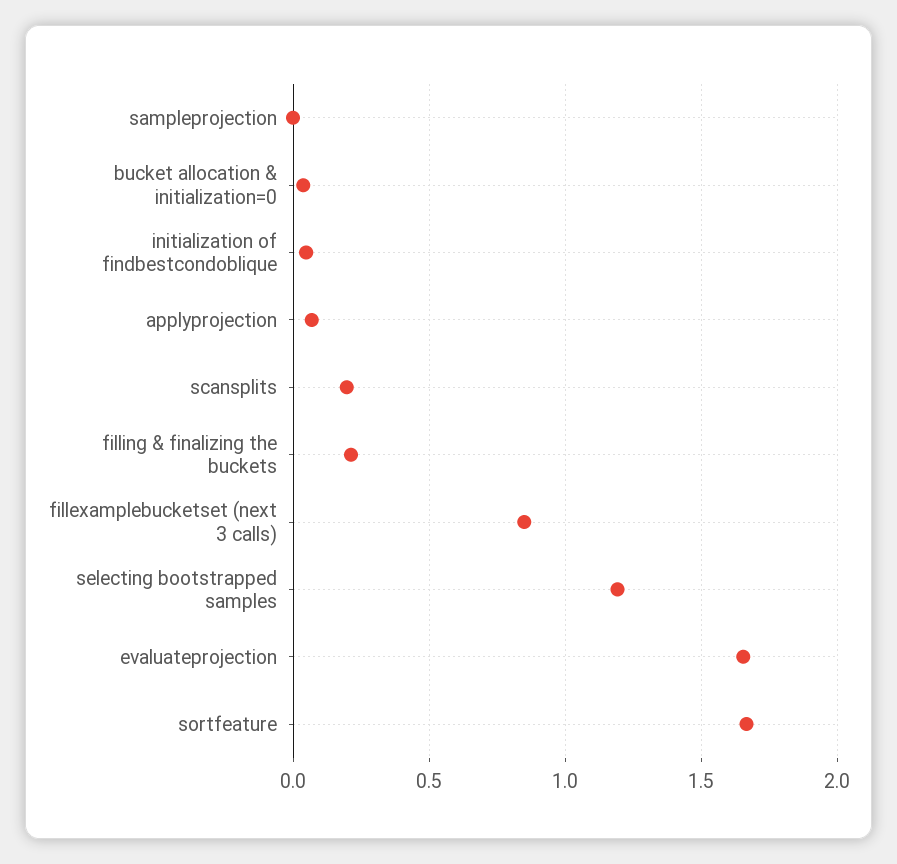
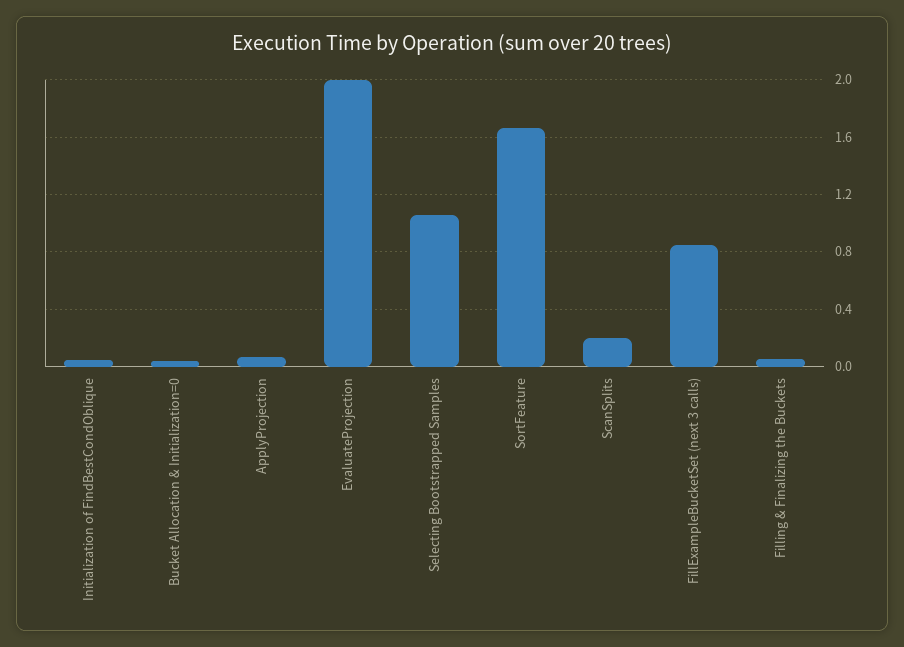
sampleprojection: 0 -> none
filling & finalizing the buckets: 0.2 -> 0.05
selecting bootstrapped samples: 1.2 -> 1.05
evaluateprojection: 1.65 -> 2

